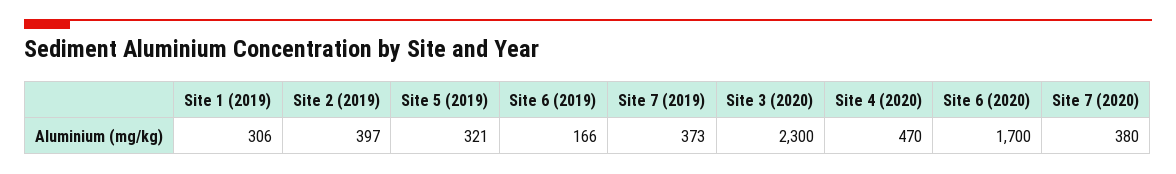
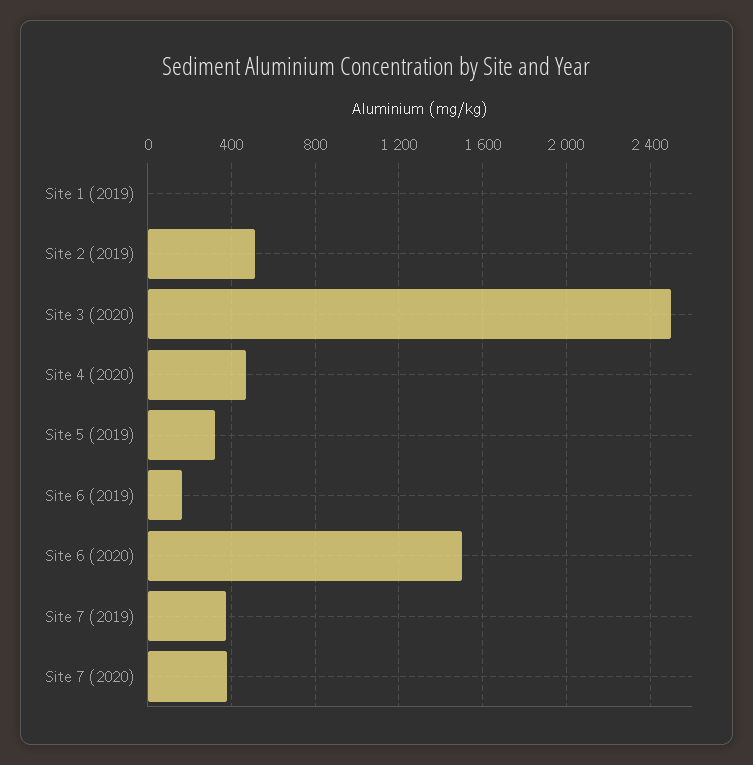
Site 1 (2019): 306 -> 0
Site 2 (2019): 397 -> 500
Site 3 (2020): 2300 -> 2500
Site 6 (2020): 1700 -> 1500

